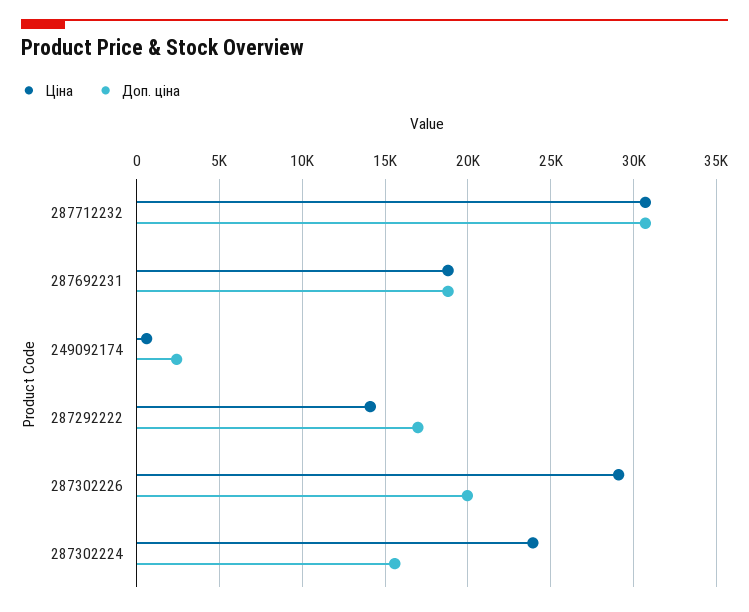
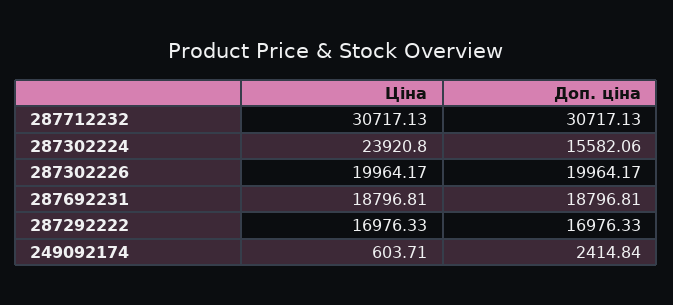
Ціна, 287292222: 14000 -> 16976.33
Ціна, 287302226: 29000 -> 19964.17

